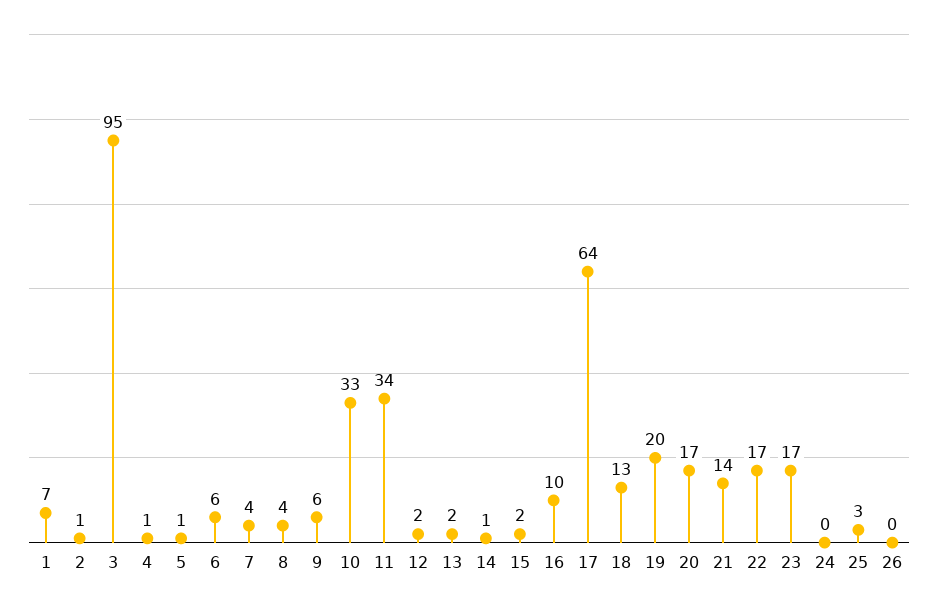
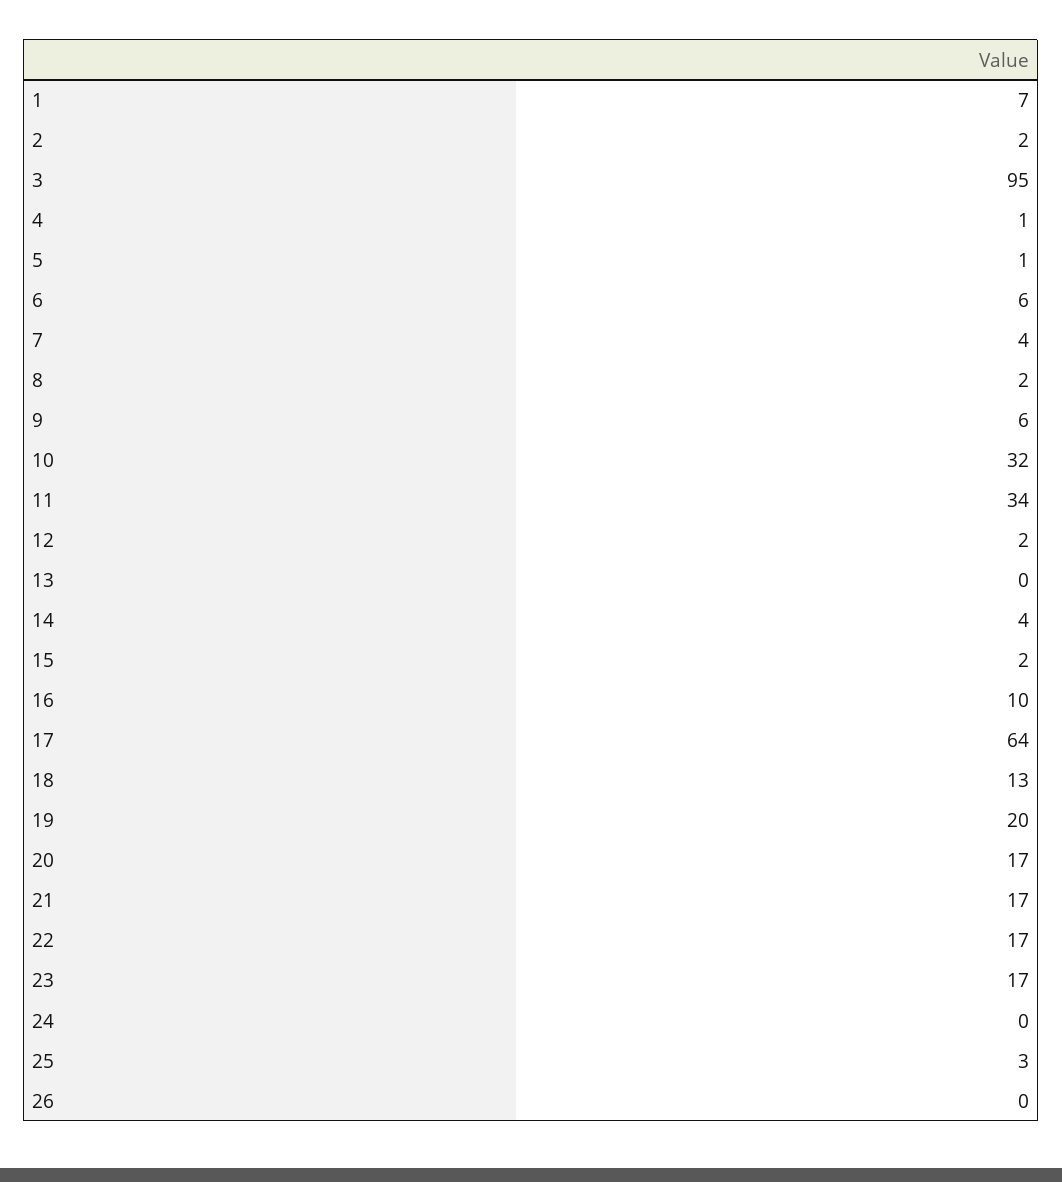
2: 1 -> 2
8: 4 -> 2
10: 33 -> 32
13: 2 -> 0
14: 1 -> 4
21: 14 -> 17

